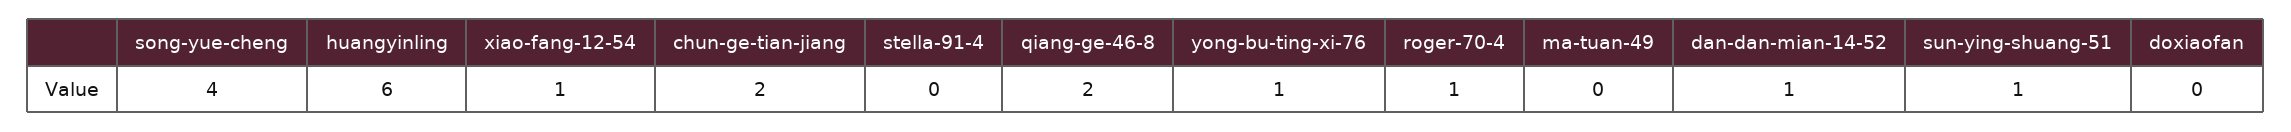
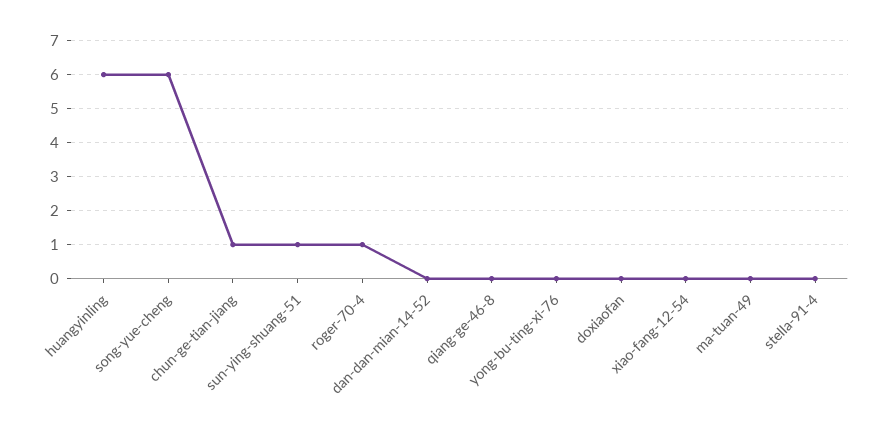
song-yue-cheng: 4 -> 6
xiao-fang-12-54: 1 -> 0
chun-ge-tian-jiang: 2 -> 1
qiang-ge-46-8: 2 -> 0
yong-bu-ting-xi-76: 1 -> 0
dan-dan-mian-14-52: 1 -> 0

